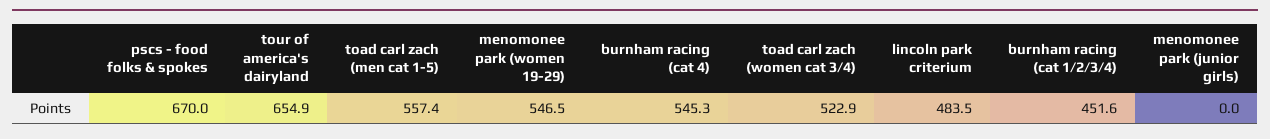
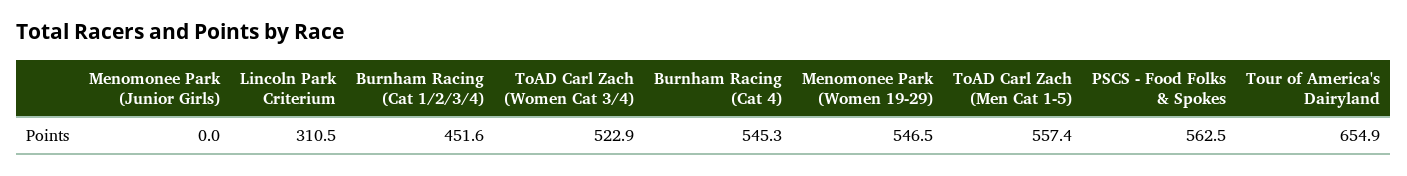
pscs - food folks & spokes: 670 -> 562.5
lincoln park criterium: 483.5 -> 310.5

